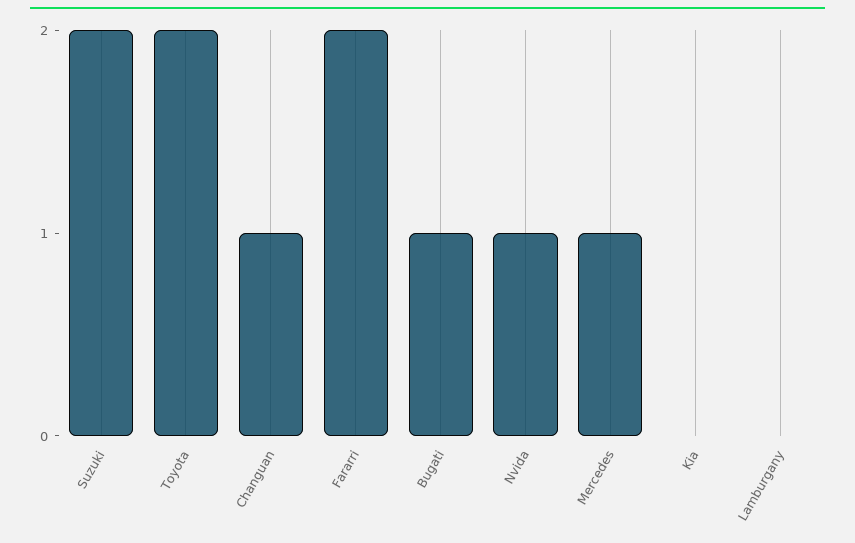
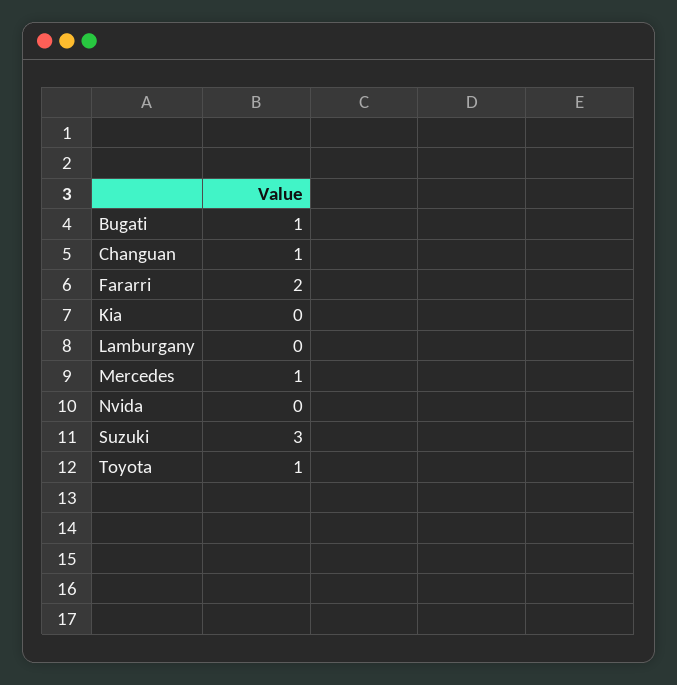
Suzuki: 2 -> 3
Toyota: 2 -> 1
Nvida: 1 -> 0

